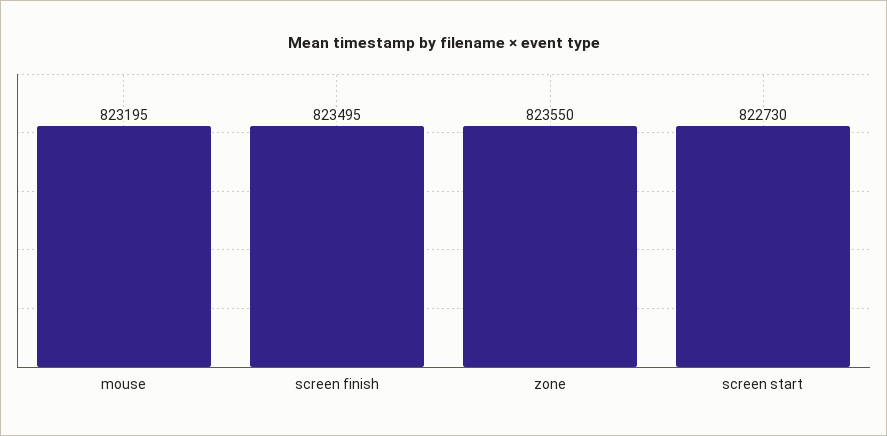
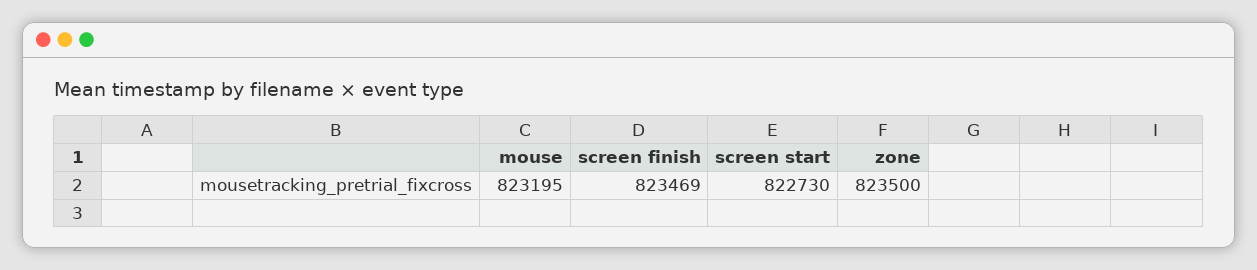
screen finish: 823495 -> 823469
zone: 823550 -> 823500

